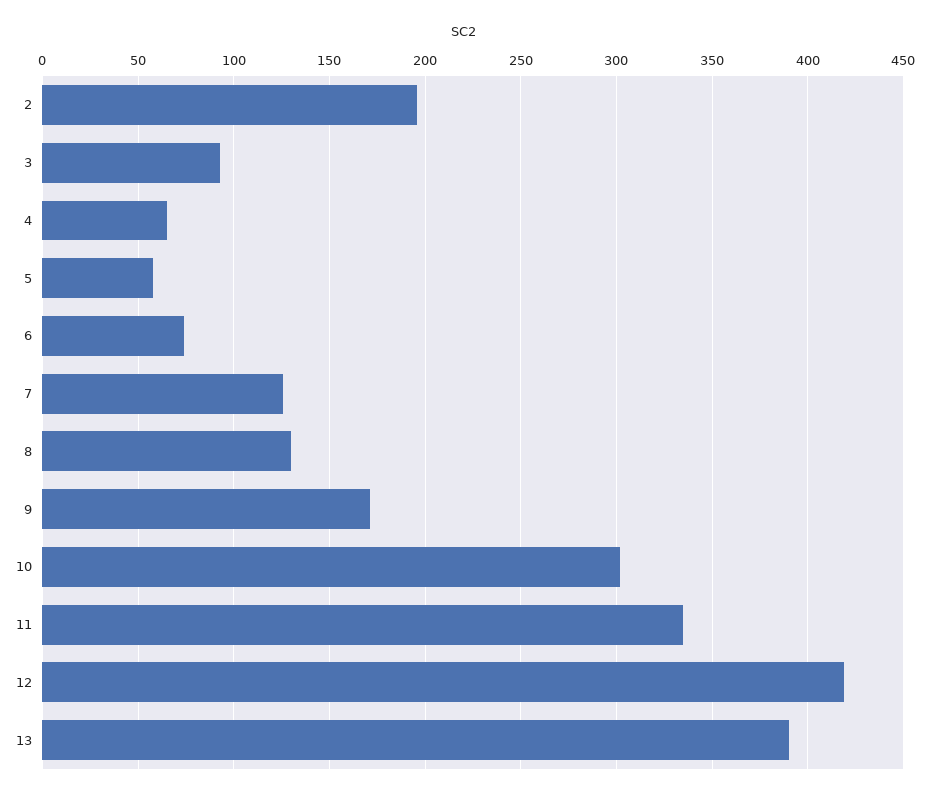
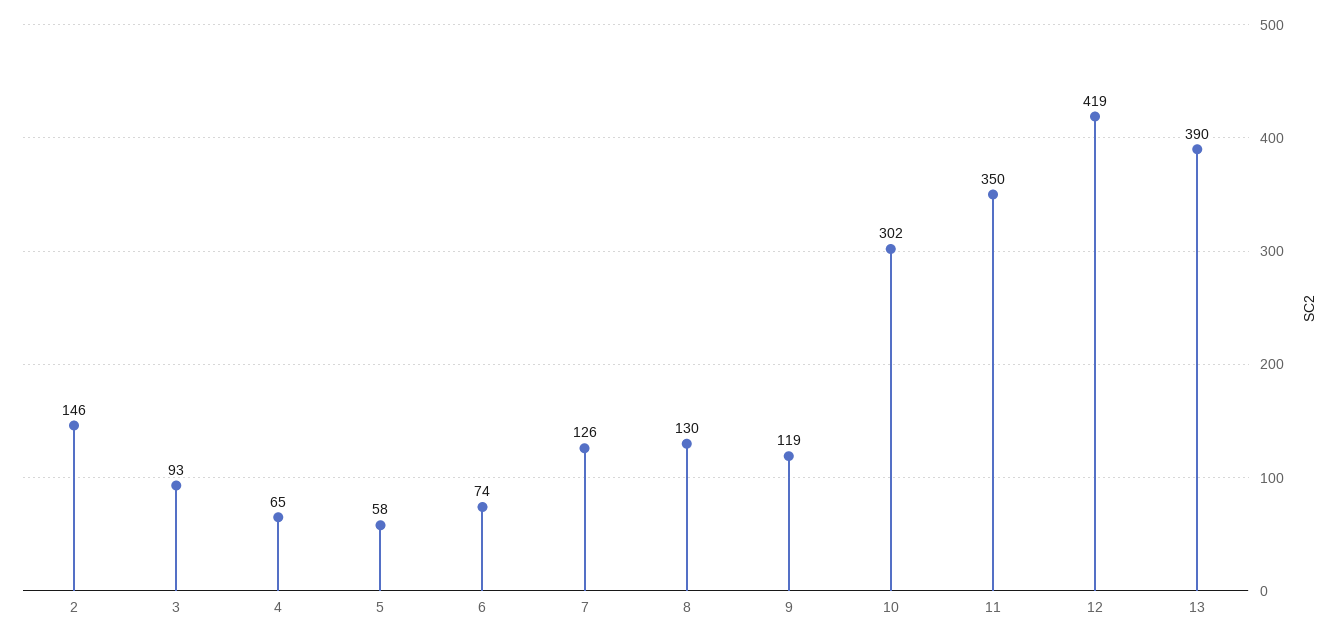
2: 195 -> 146
9: 170 -> 119
11: 335 -> 350

